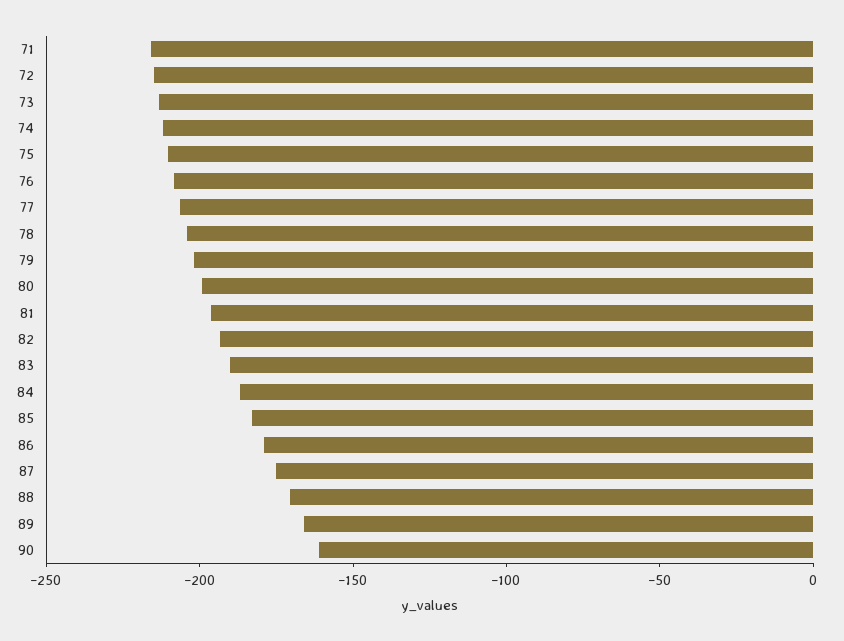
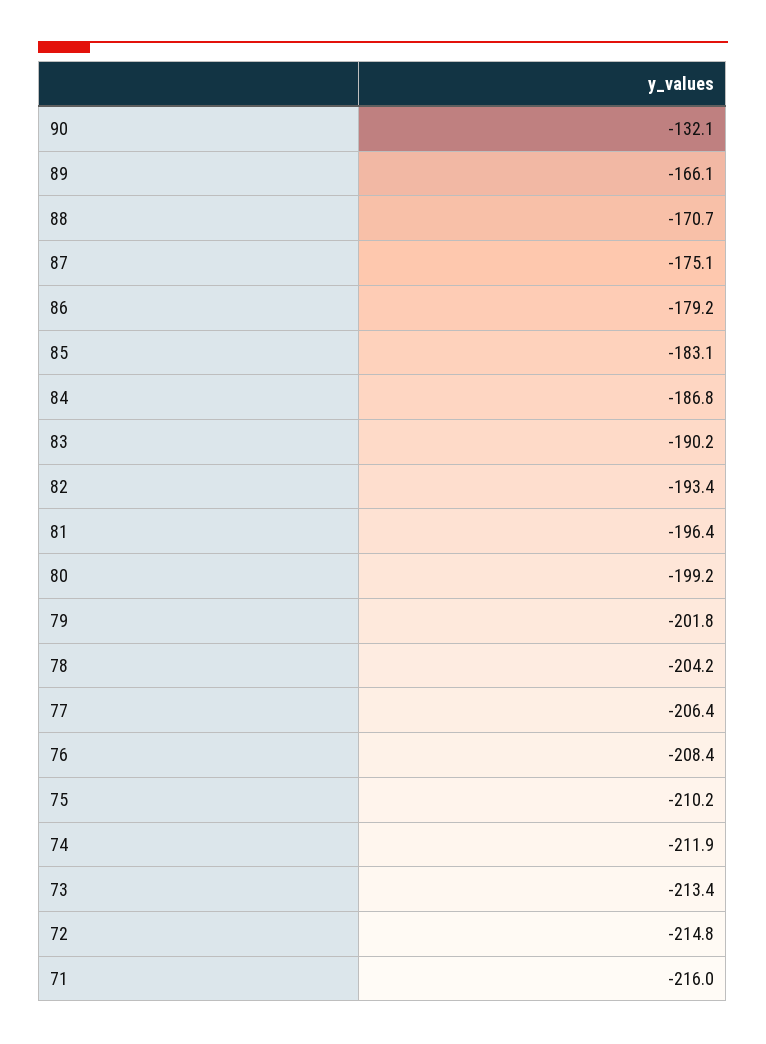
90: -160 -> -132.1

